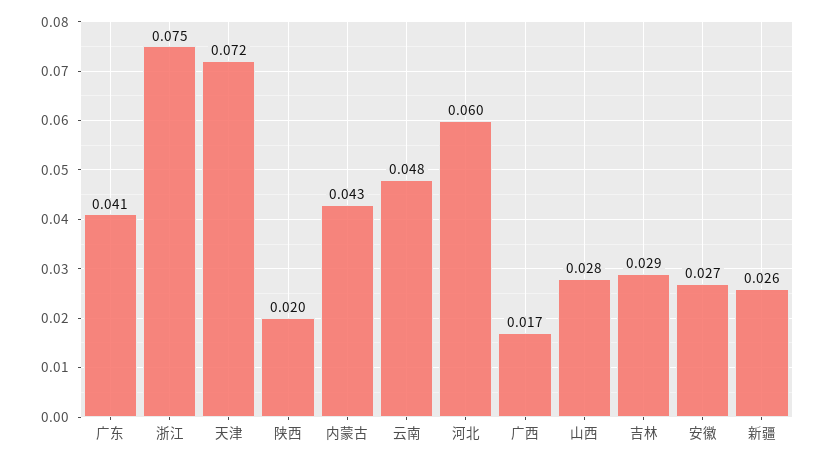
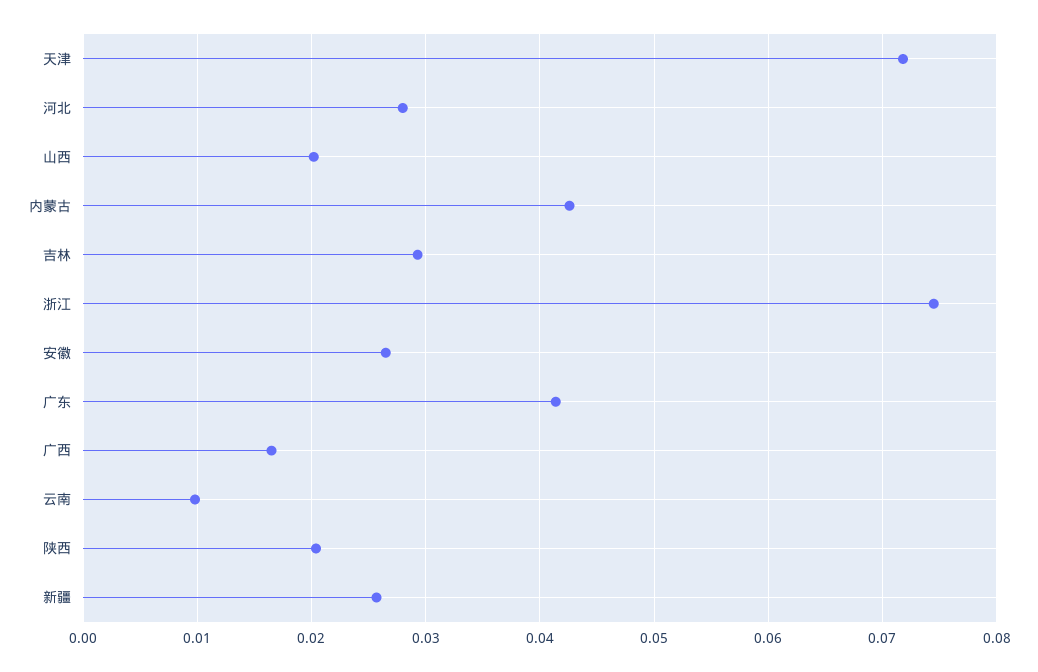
云南: 0.048 -> 0.01
河北: 0.06 -> 0.028
山西: 0.028 -> 0.02

